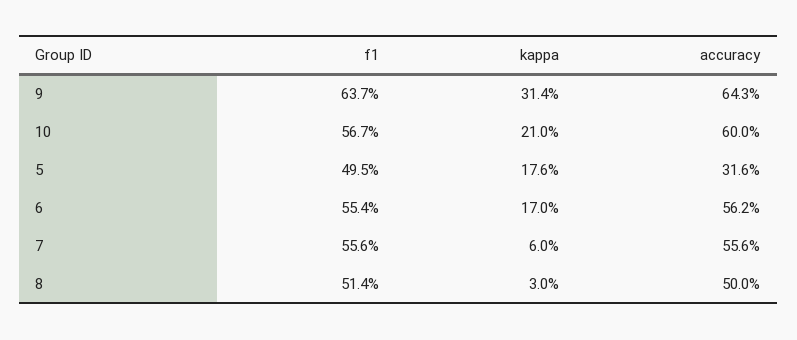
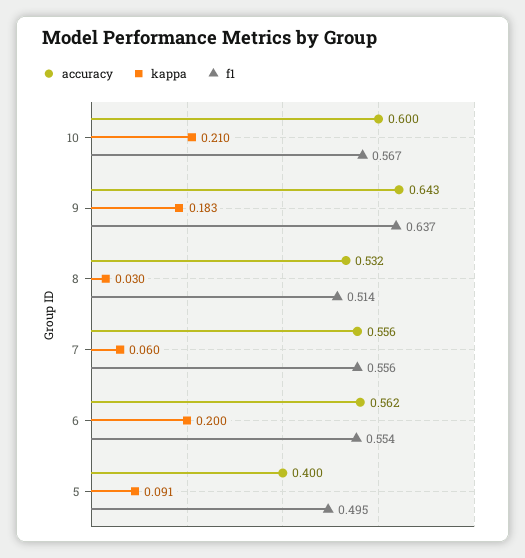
kappa, 9: 0.314 -> 0.183
kappa, 5: 0.176 -> 0.091
accuracy, 5: 0.316 -> 0.4
kappa, 6: 0.17 -> 0.2
accuracy, 8: 0.5 -> 0.532

